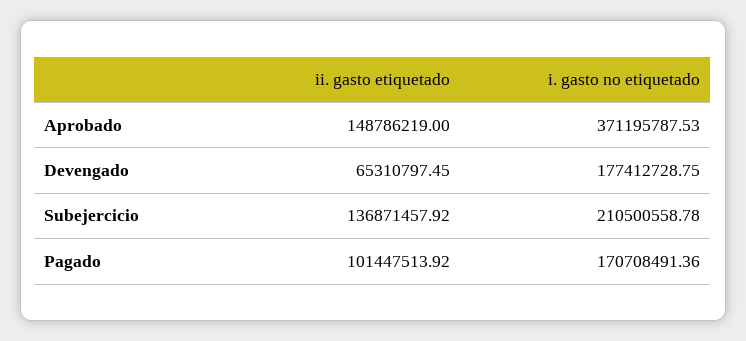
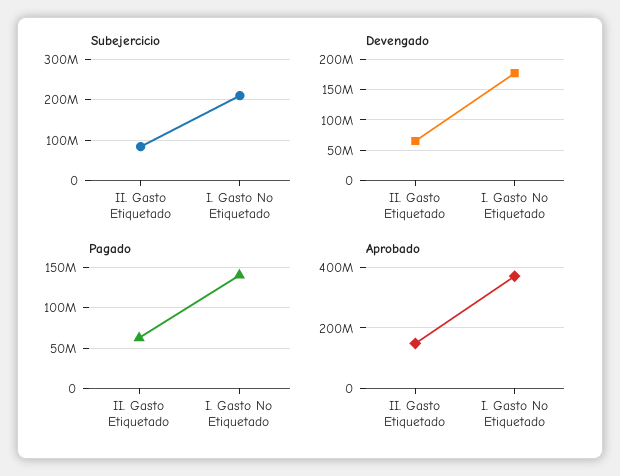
Subejercicio, ii. gasto etiquetado: 136871457.92 -> 80000000
Pagado, ii. gasto etiquetado: 101447513.92 -> 60000000
Pagado, i. gasto no etiquetado: 170708491.36 -> 140000000

